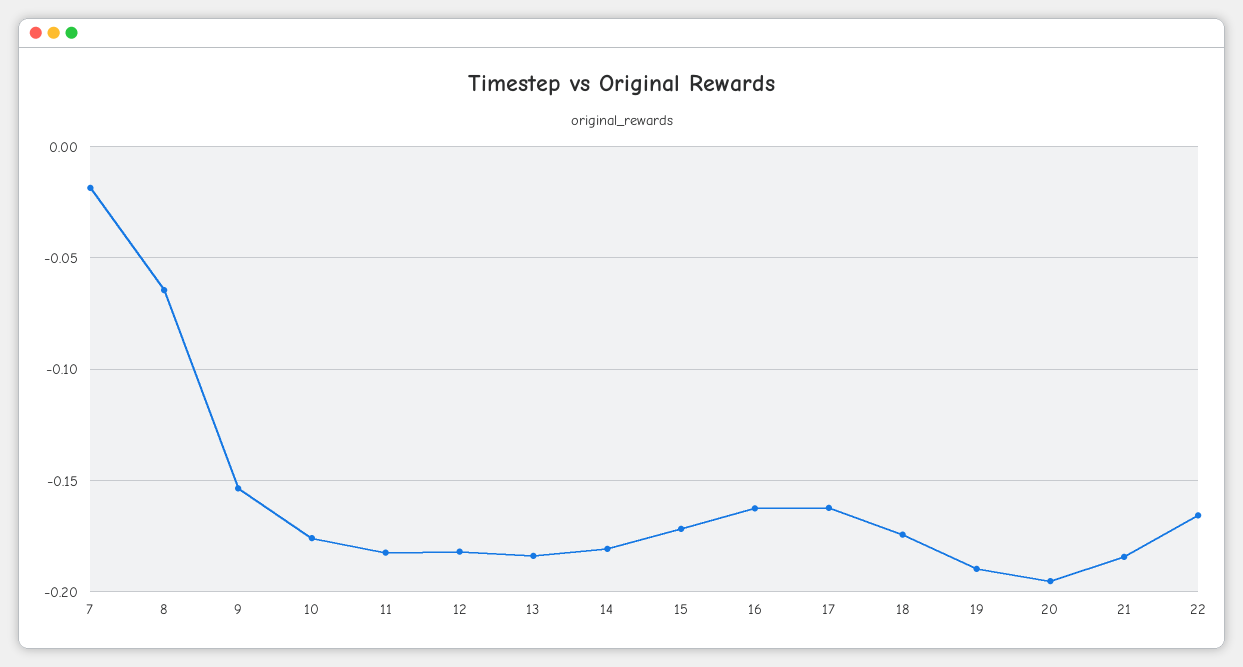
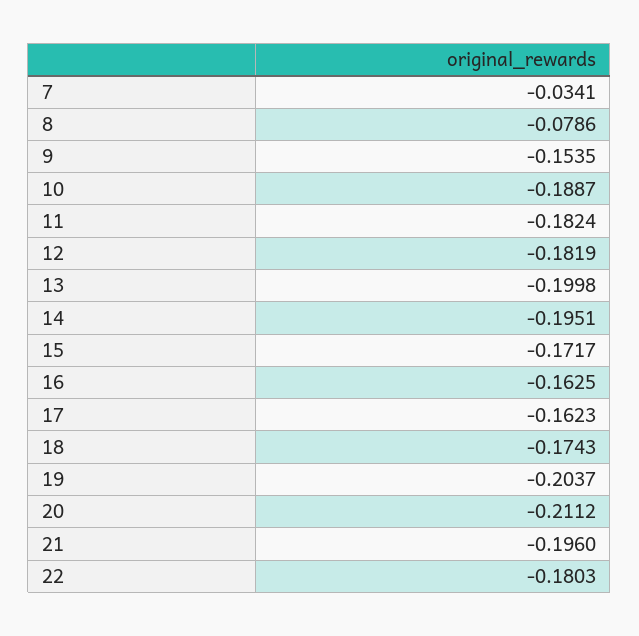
7: -0.02 -> -0.0341
8: -0.065 -> -0.0786
10: -0.175 -> -0.1887
13: -0.185 -> -0.1998
14: -0.18 -> -0.1951
19: -0.19 -> -0.2037
20: -0.195 -> -0.2112
21: -0.185 -> -0.196
22: -0.165 -> -0.1803

